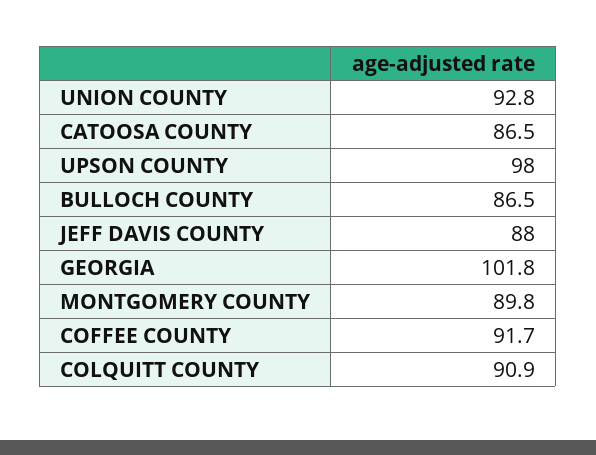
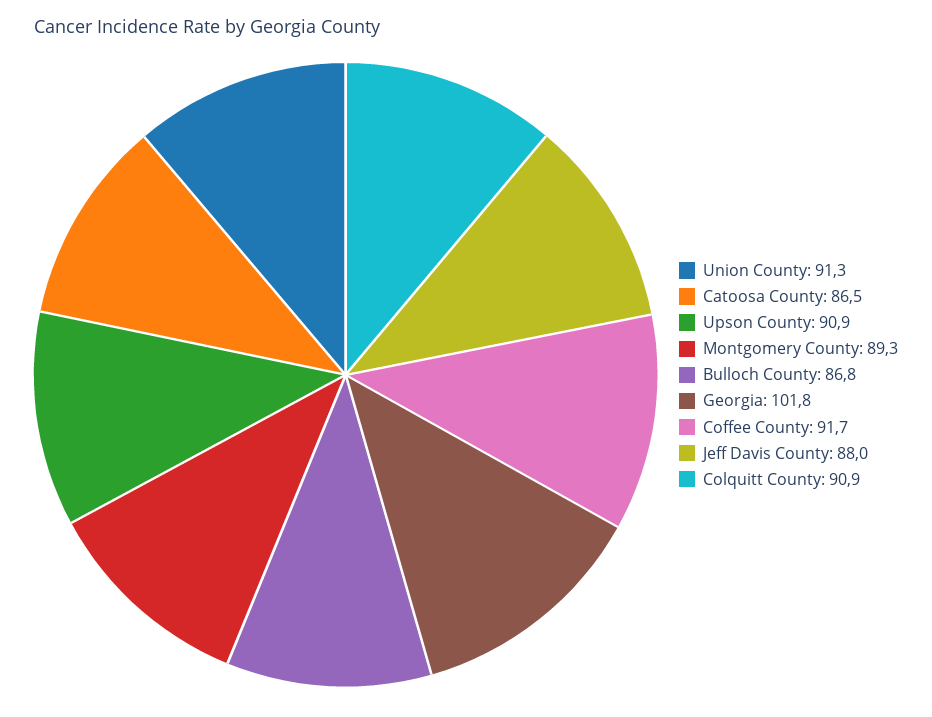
UNION COUNTY: 92.8 -> 91.3
UPSON COUNTY: 98 -> 90.9
BULLOCH COUNTY: 86.5 -> 86.8
MONTGOMERY COUNTY: 89.8 -> 89.3

